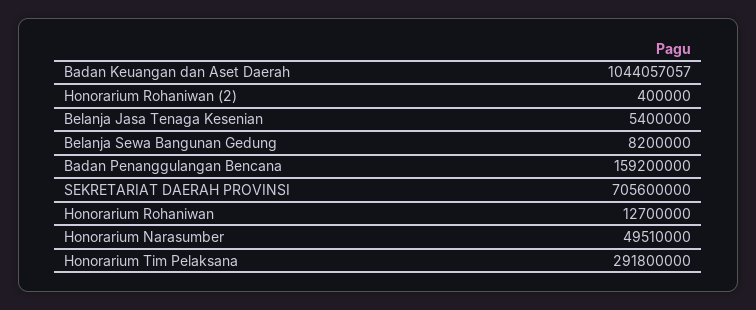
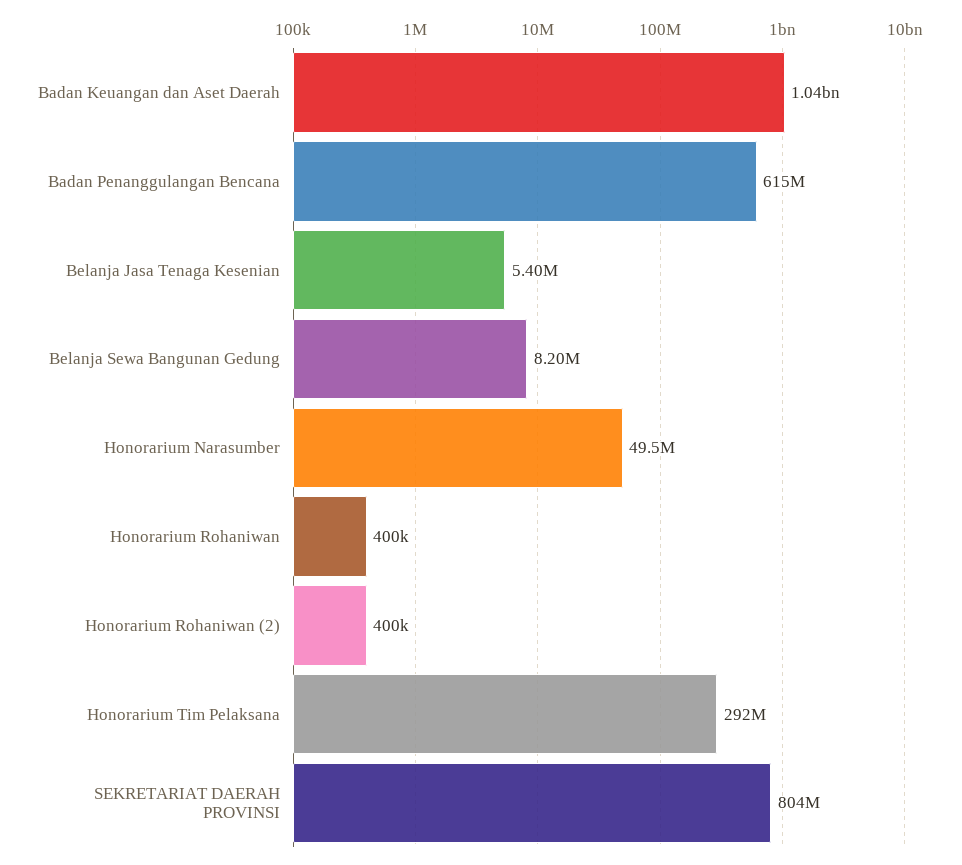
Badan Penanggulangan Bencana: 159200000 -> 615000000
SEKRETARIAT DAERAH PROVINSI: 705600000 -> 804000000
Honorarium Rohaniwan: 12700000 -> 400000

